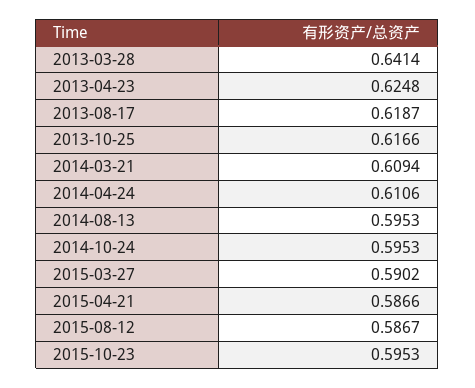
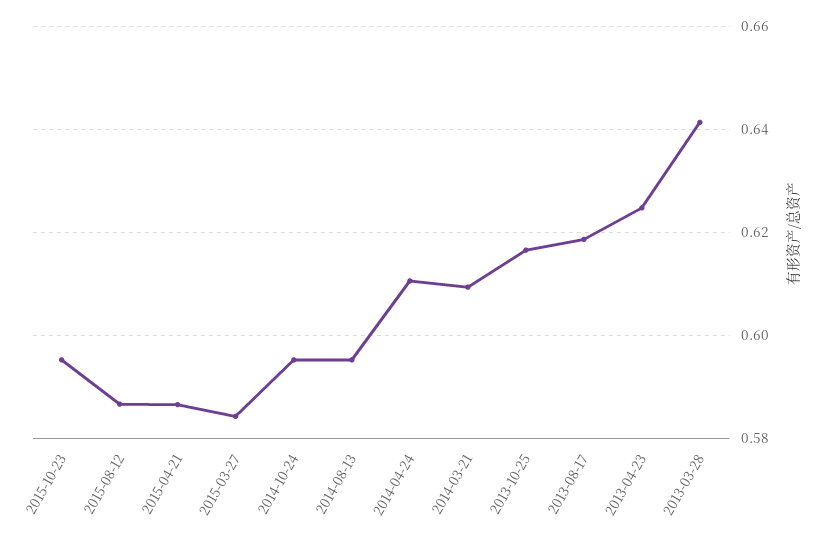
2015-03-27: 0.5902 -> 0.584

